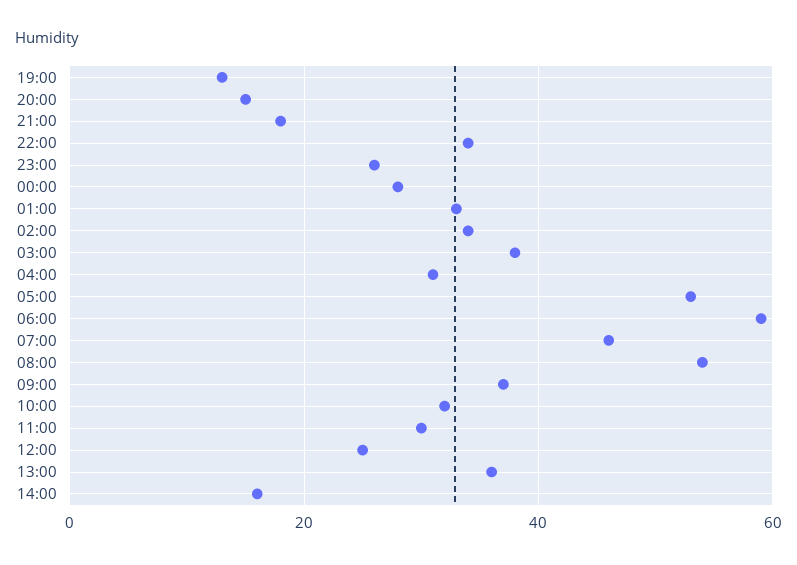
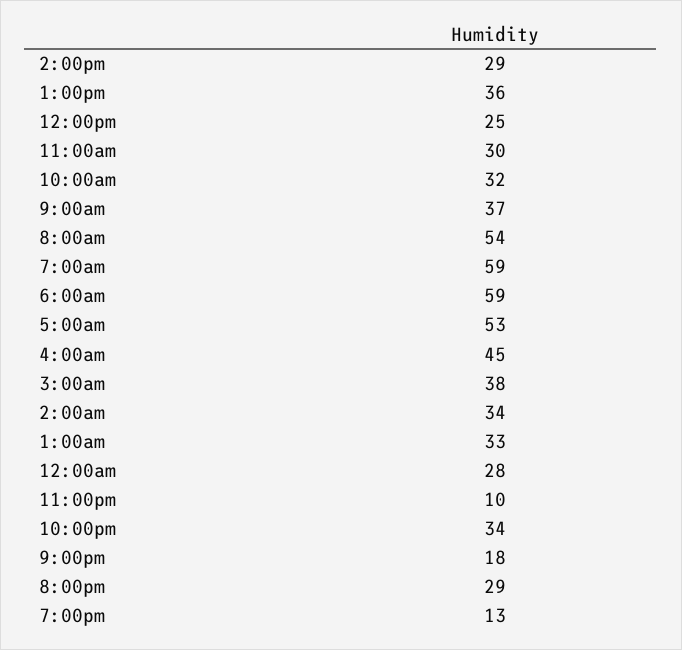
20:00: 15 -> 29
23:00: 25 -> 10
04:00: 30 -> 45
07:00: 45 -> 59
14:00: 15 -> 29

